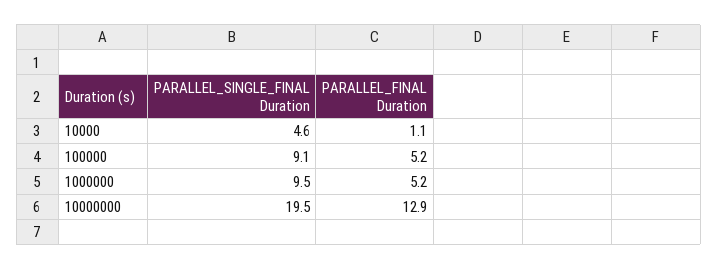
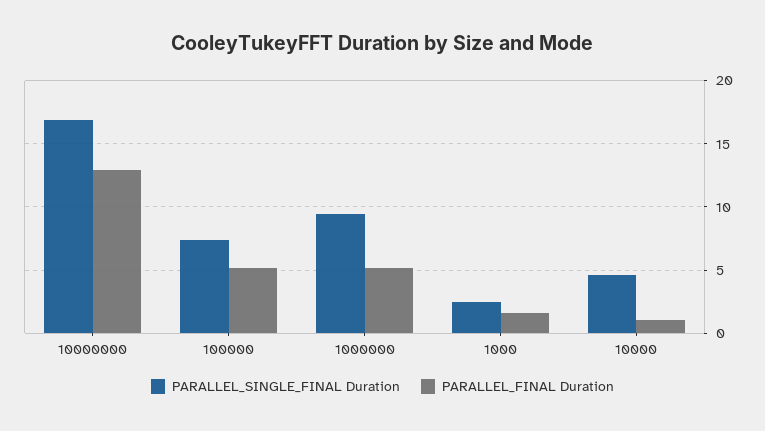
PARALLEL_SINGLE_FINAL Duration, 100000: 9.1 -> 7.5
PARALLEL_SINGLE_FINAL Duration, 10000000: 19.5 -> 17
PARALLEL_SINGLE_FINAL Duration, 1000: none -> 2.5
PARALLEL_FINAL Duration, 1000: none -> 1.5

